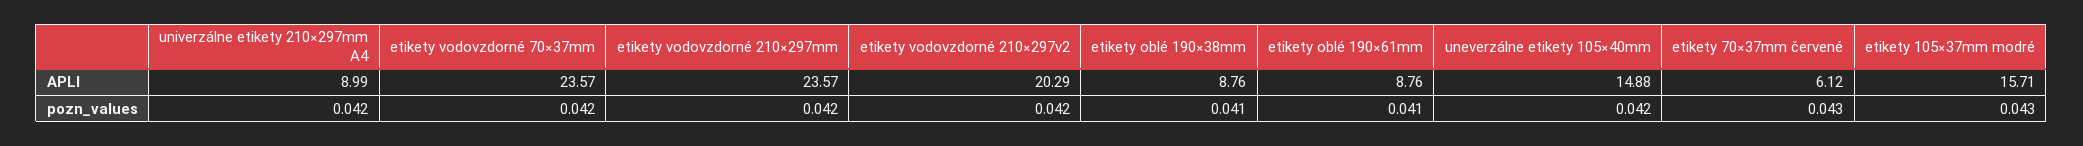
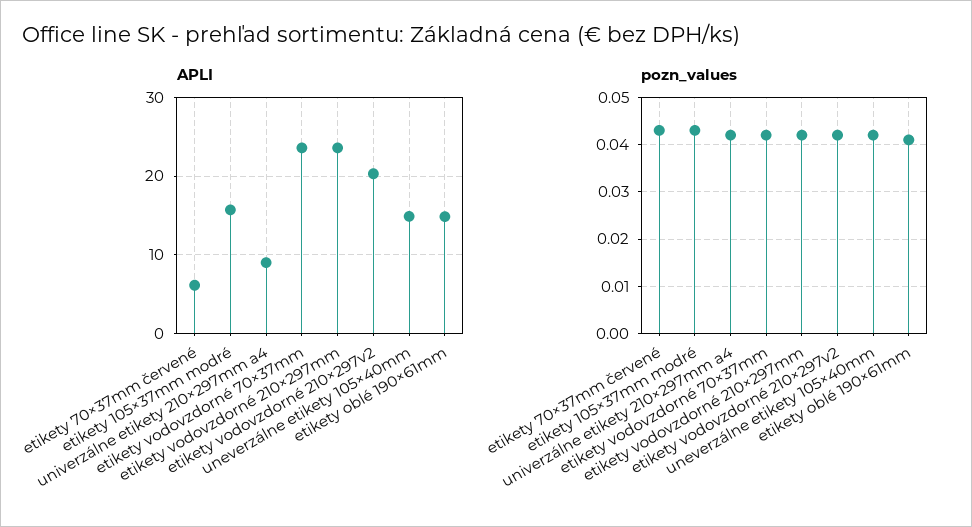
APLI, etikety oblé 190×38mm: 8.76 -> none
APLI, etikety oblé 190×61mm: 8.76 -> 15
pozn_values, etikety oblé 190×38mm: 0.041 -> none

